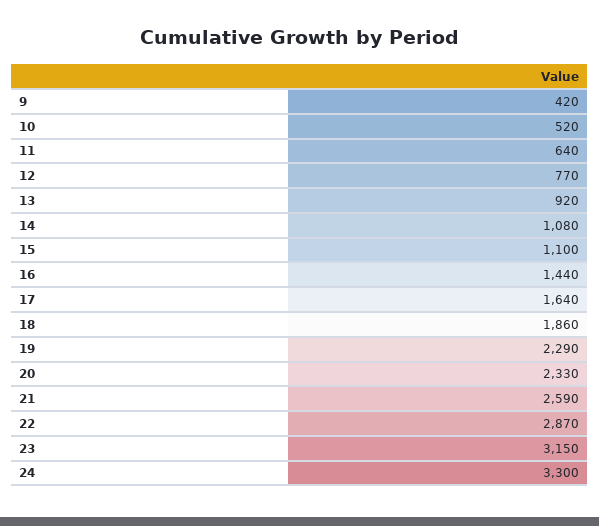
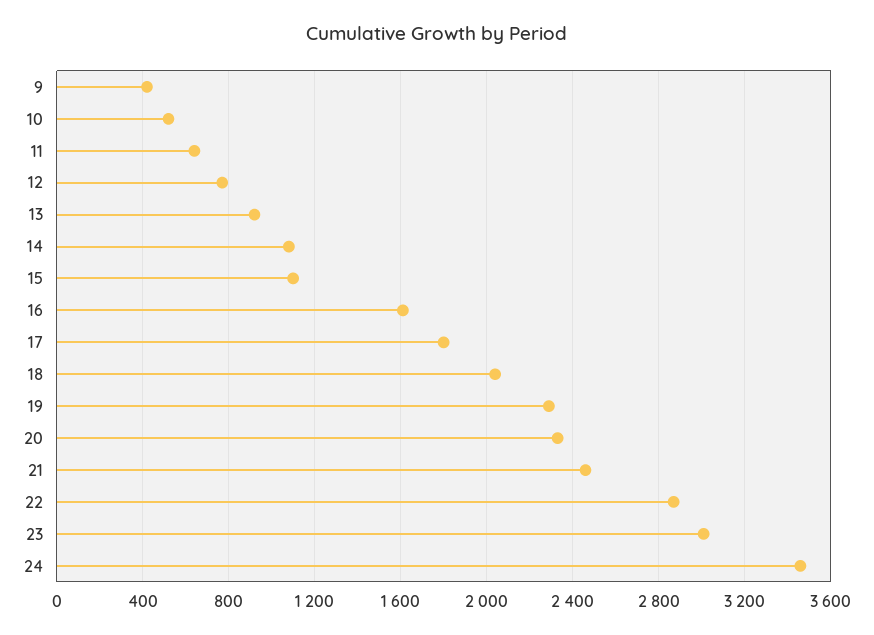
16: 1440 -> 1600
17: 1640 -> 1800
18: 1860 -> 2050
21: 2590 -> 2450
23: 3150 -> 3000
24: 3300 -> 3450

